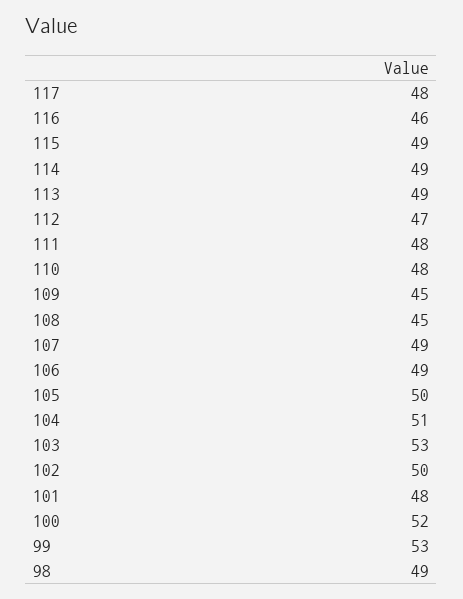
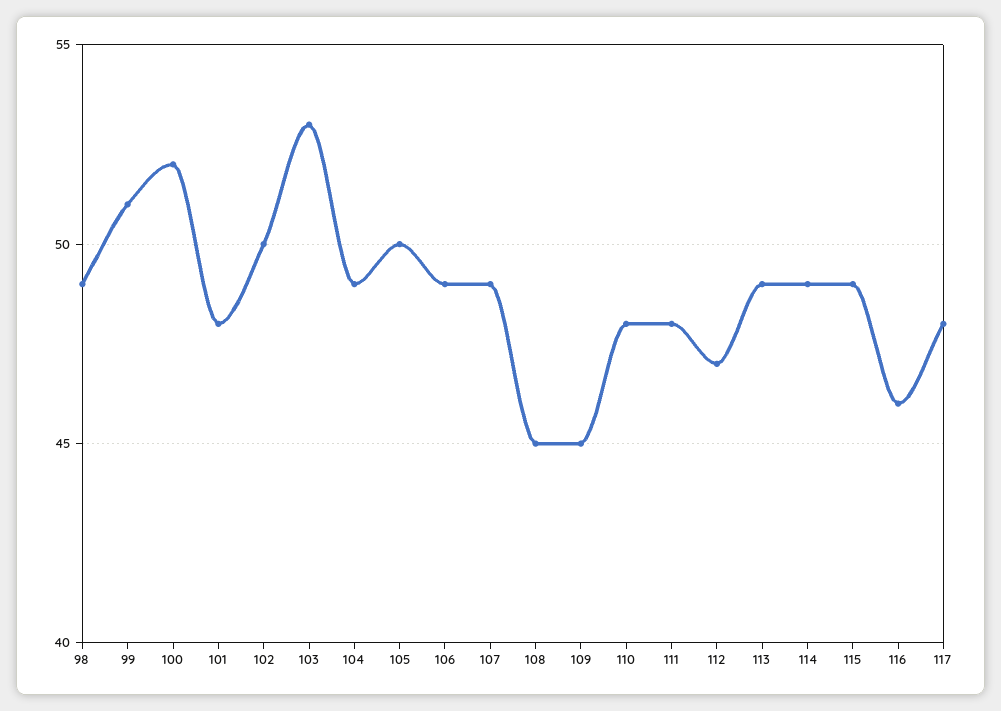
104: 51 -> 49
99: 53 -> 51

